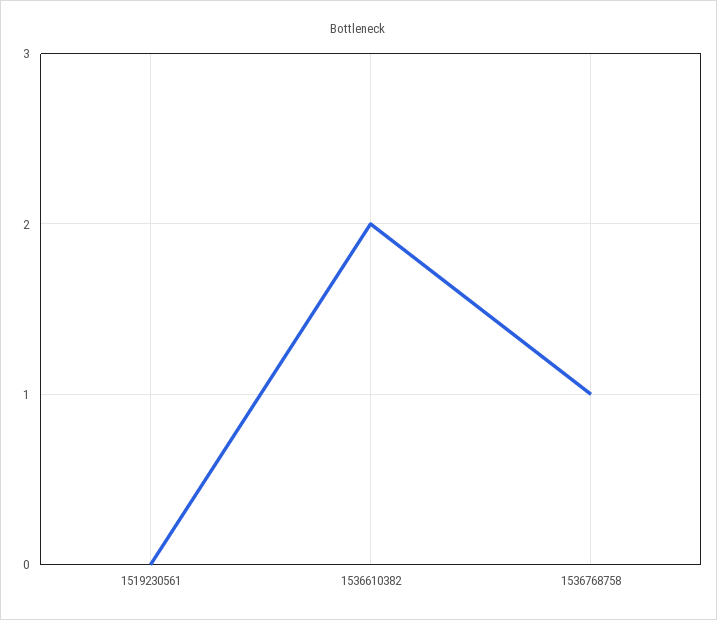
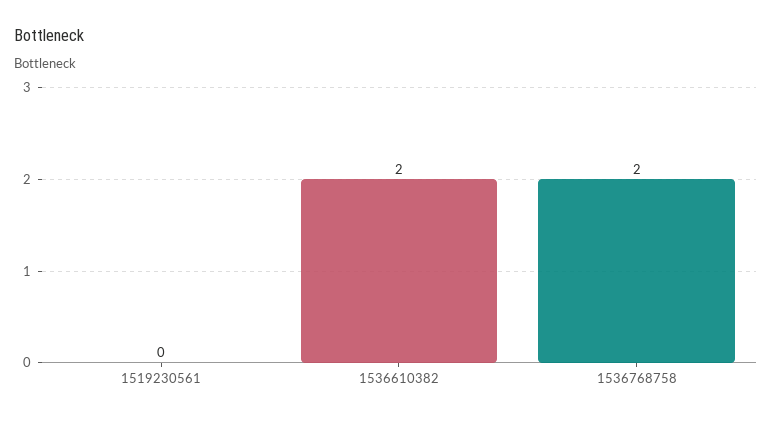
1536768758: 1 -> 2

